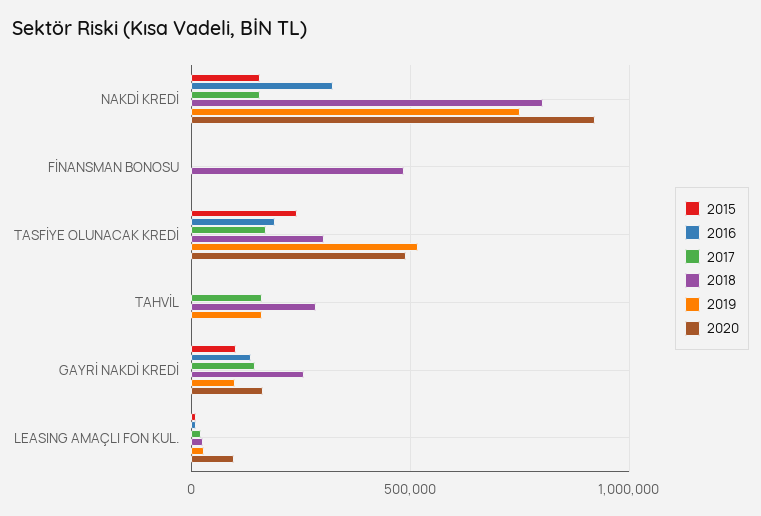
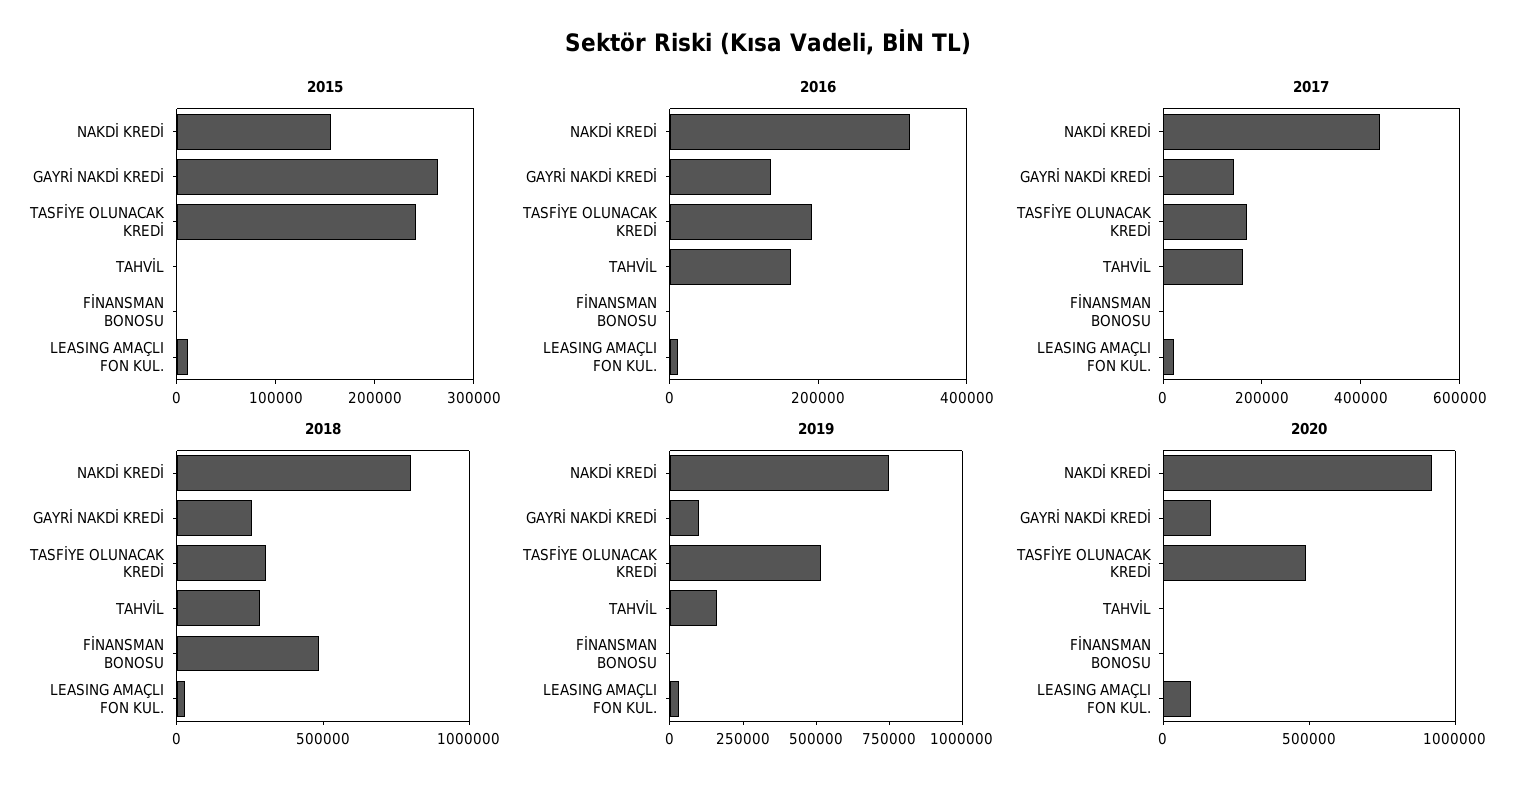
2017, NAKDİ KREDİ: 150000 -> 450000
2016, TAHVİL: 0 -> 150000
2015, GAYRİ NAKDİ KREDİ: 100000 -> 260000

